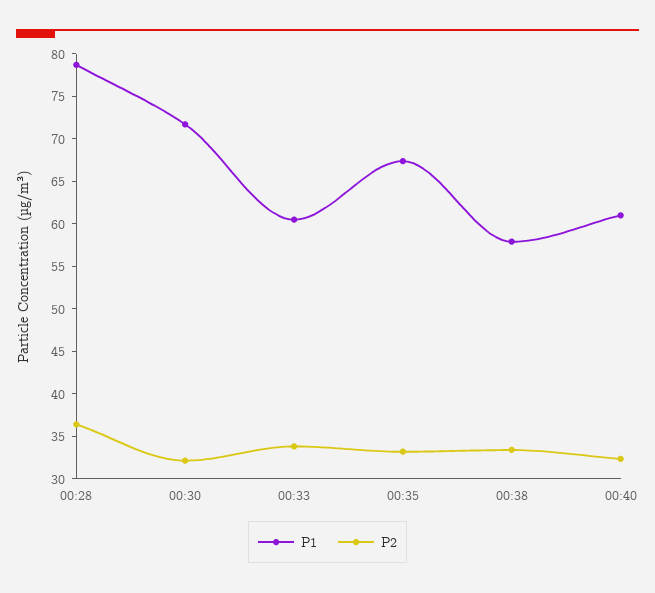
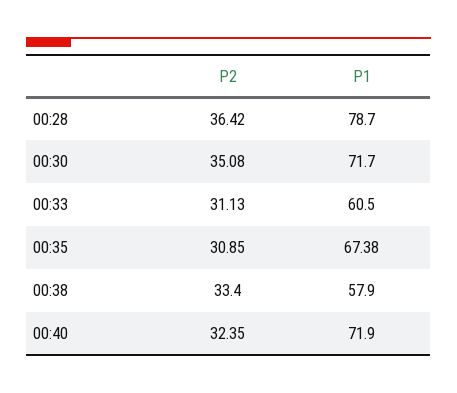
P2, 00:30: 32 -> 35.08
P2, 00:33: 34 -> 31.13
P2, 00:35: 33 -> 30.85
P1, 00:40: 61 -> 71.9

